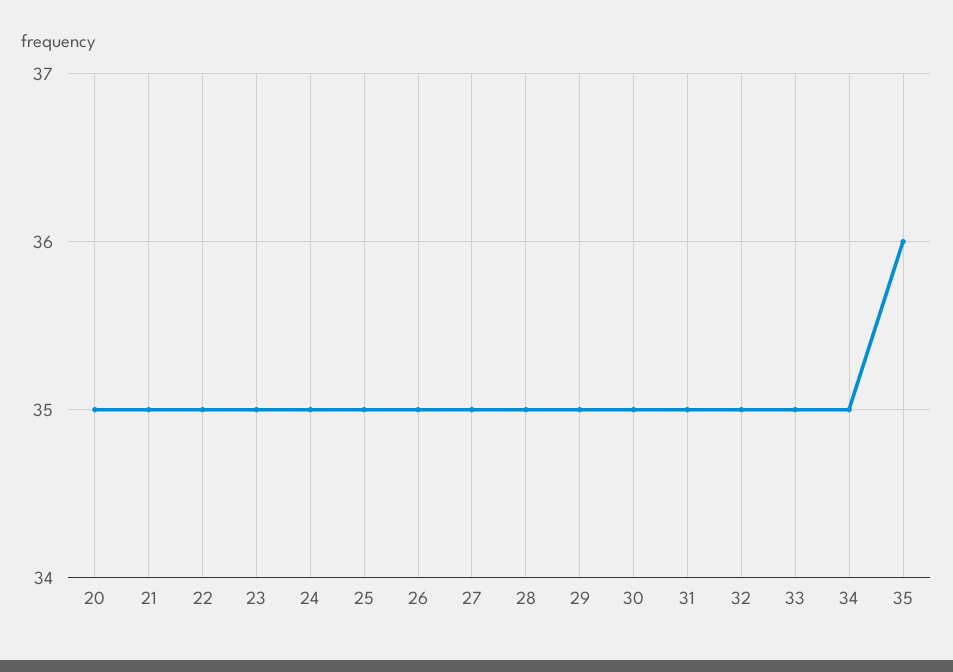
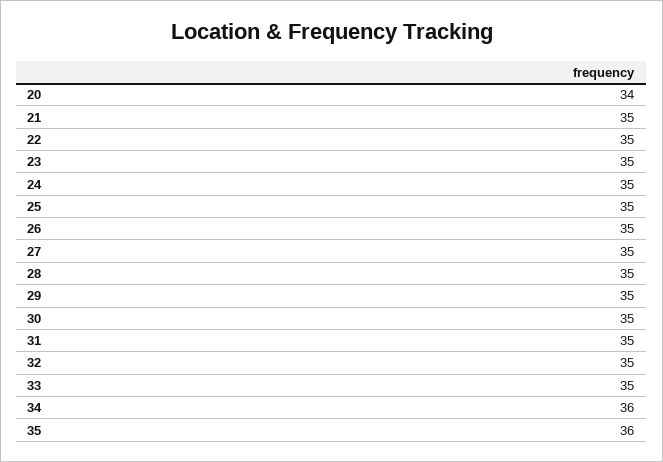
20: 35 -> 34
34: 35 -> 36

